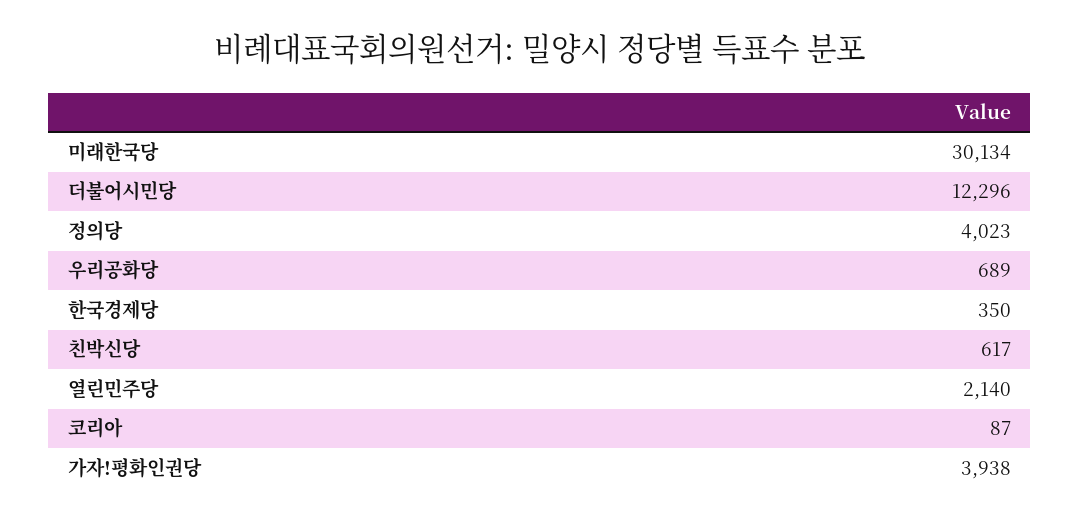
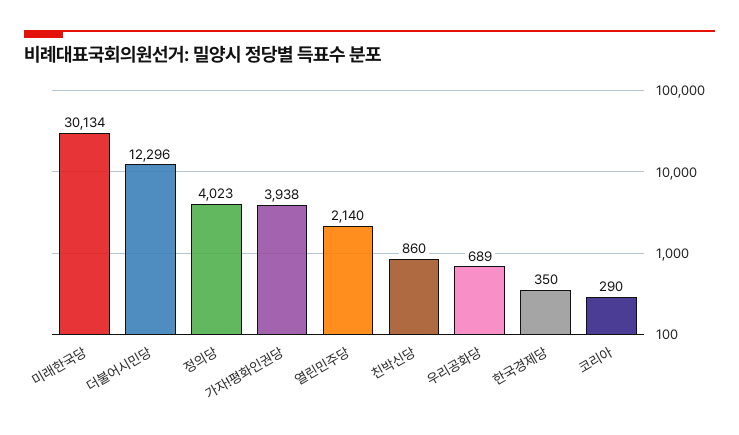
친박신당: 617 -> 860
코리아: 87 -> 290

